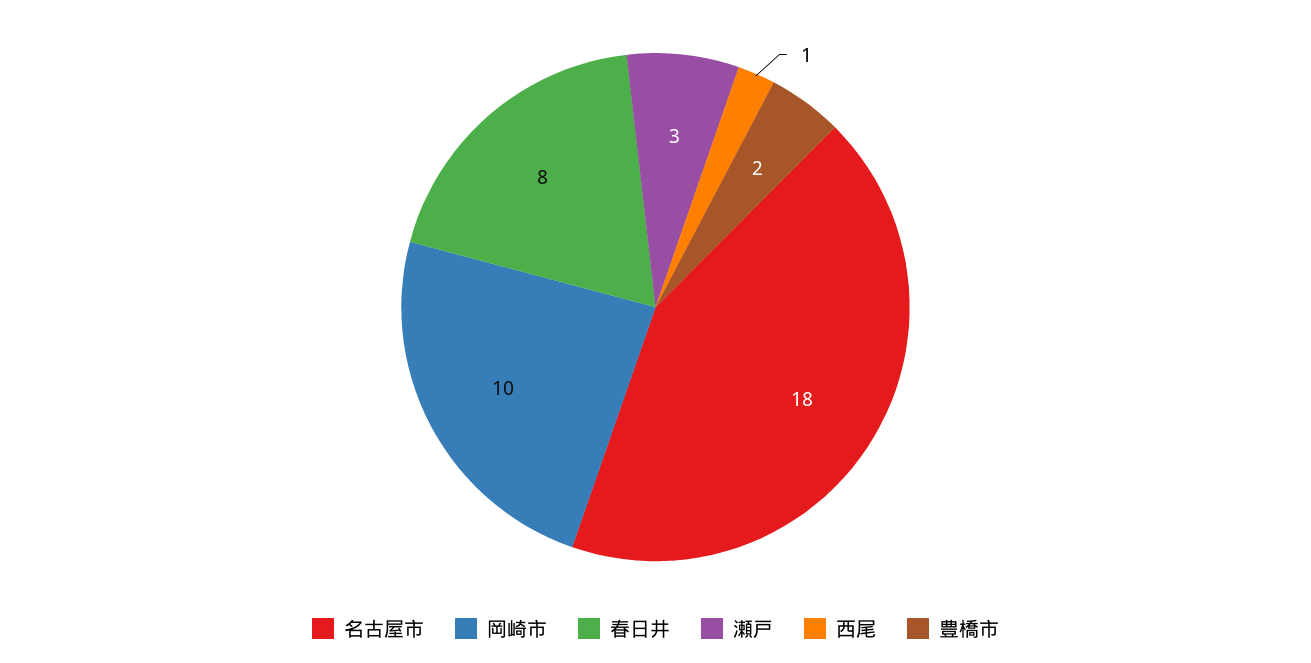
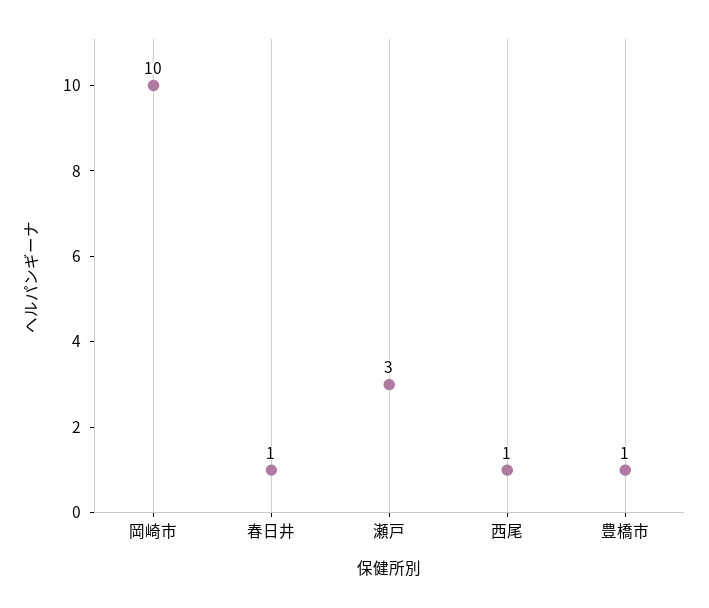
名古屋市: 18 -> none
春日井: 8 -> 1
豊橋市: 2 -> 1

